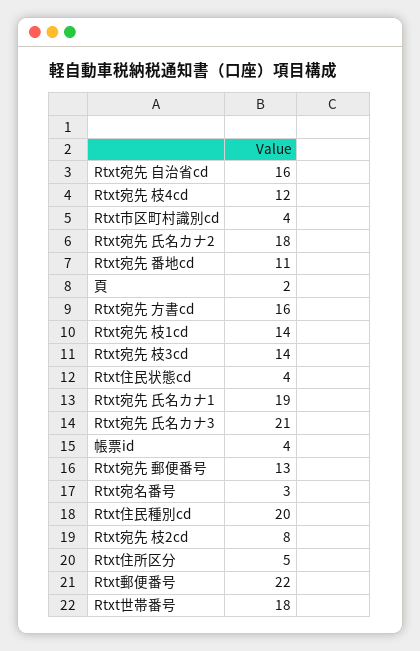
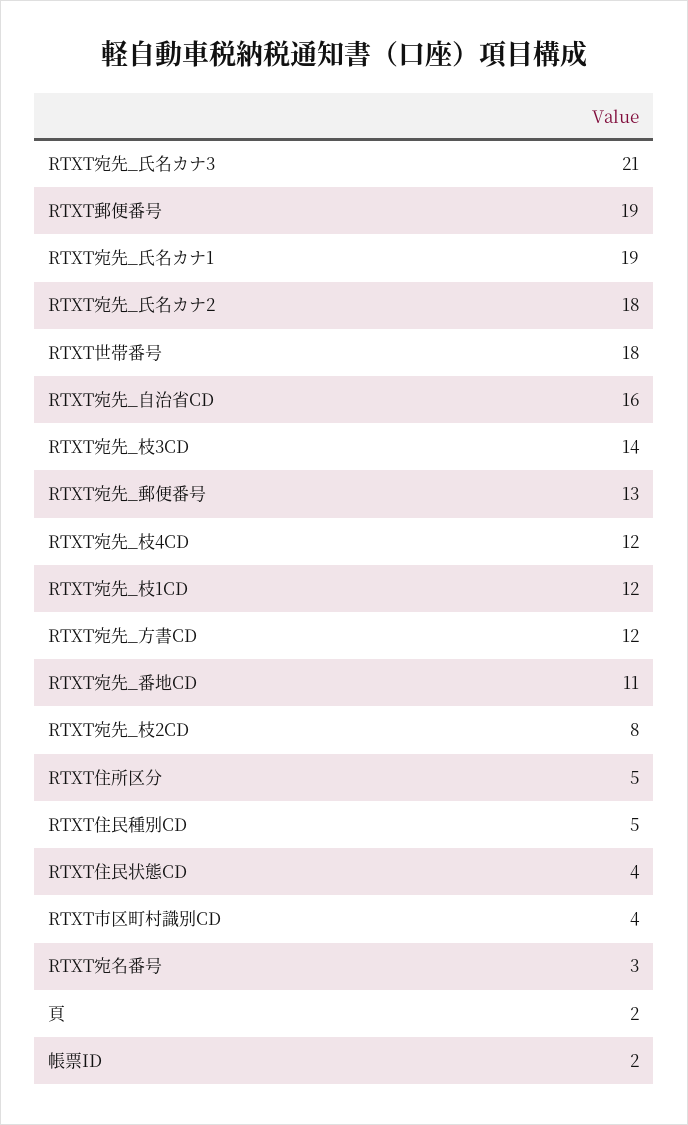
Rtxt宛先 方書cd: 16 -> 12
Rtxt宛先 枝1cd: 14 -> 12
帳票id: 4 -> 2
Rtxt住民種別cd: 20 -> 5
Rtxt郵便番号: 22 -> 19

